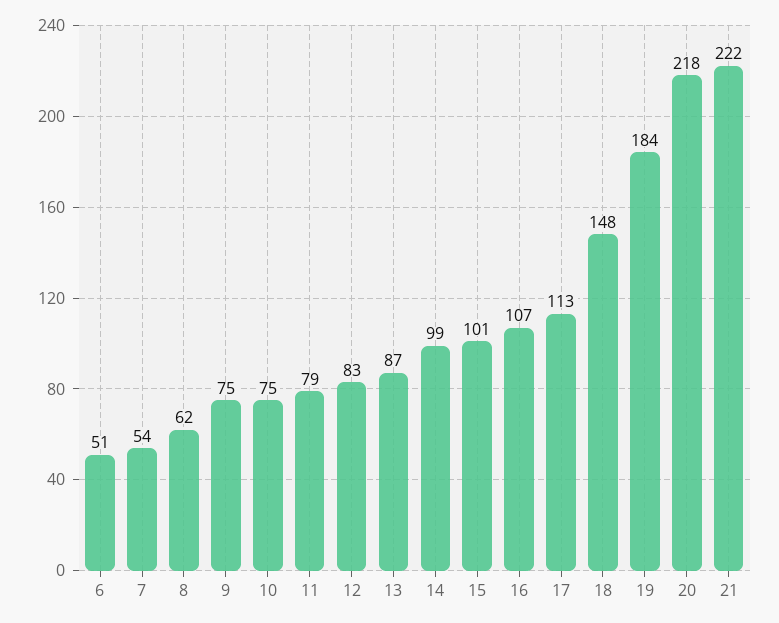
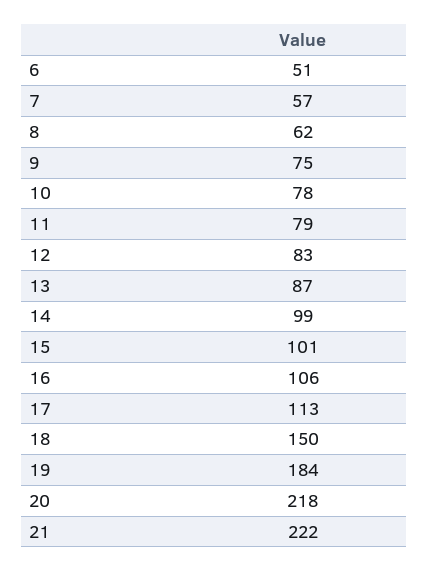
7: 54 -> 57
10: 75 -> 78
16: 107 -> 106
18: 148 -> 150

